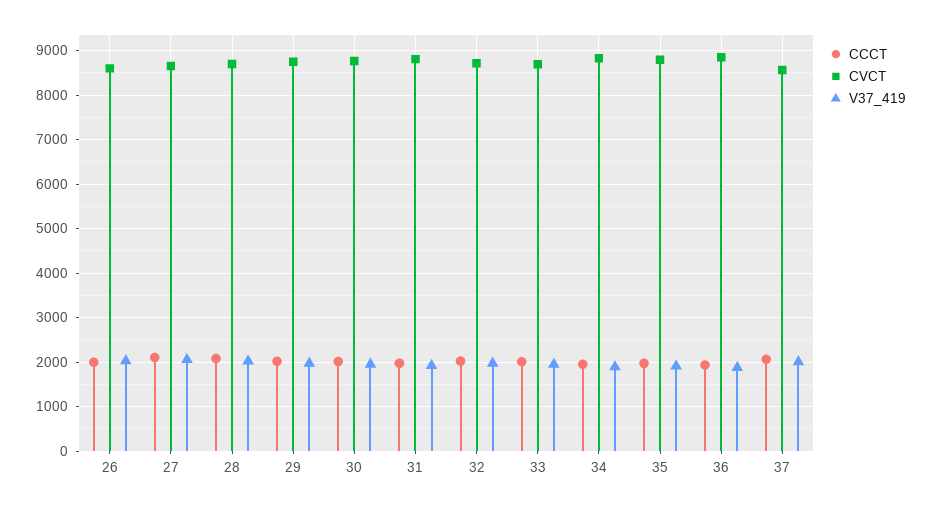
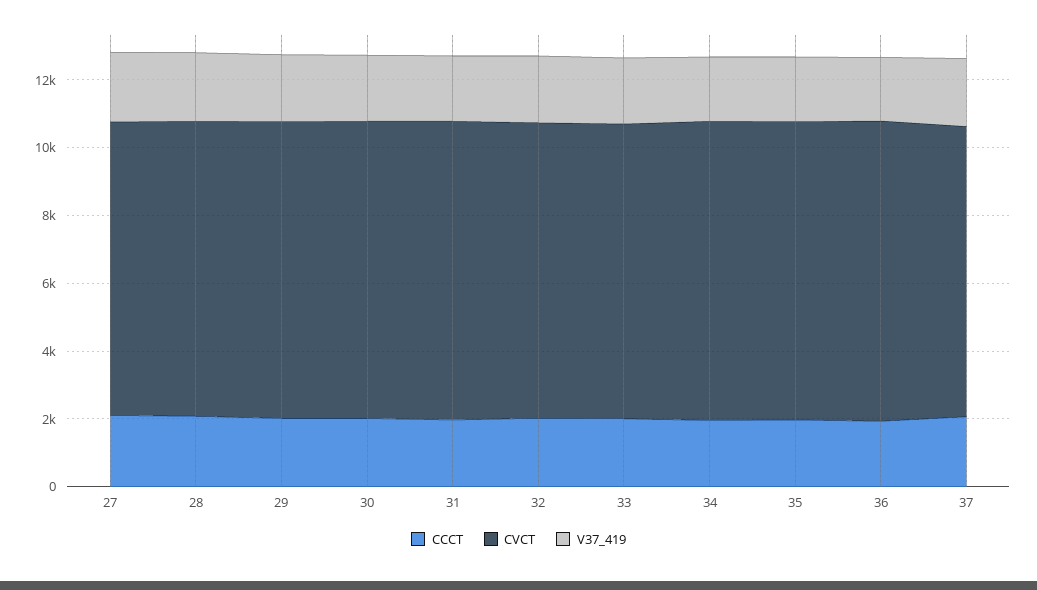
CCCT, 26: 2000 -> none
CVCT, 26: 8600 -> none
V37_419, 26: 2000 -> none

